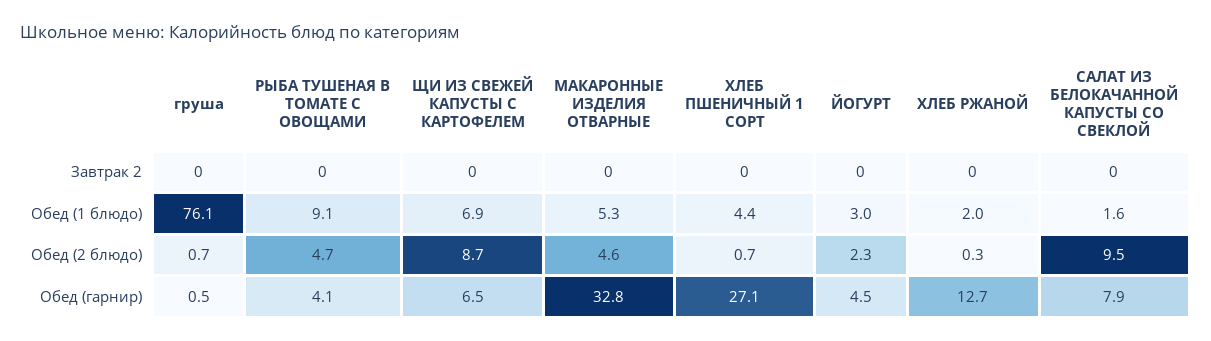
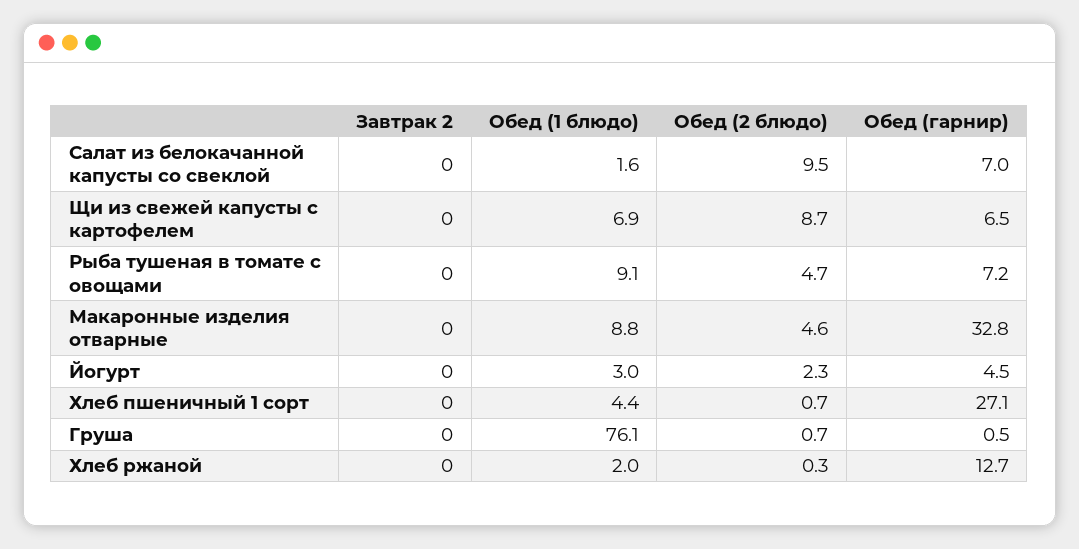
МАКАРОННЫЕ ИЗДЕЛИЯ ОТВАРНЫЕ, Обед (1 блюдо): 5.3 -> 8.8
РЫБА ТУШЕНАЯ В ТОМАТЕ С ОВОЩАМИ, Обед (гарнир): 4.1 -> 7.2
САЛАТ ИЗ БЕЛОКАЧАННОЙ КАПУСТЫ СО СВЕКЛОЙ, Обед (гарнир): 7.9 -> 7

